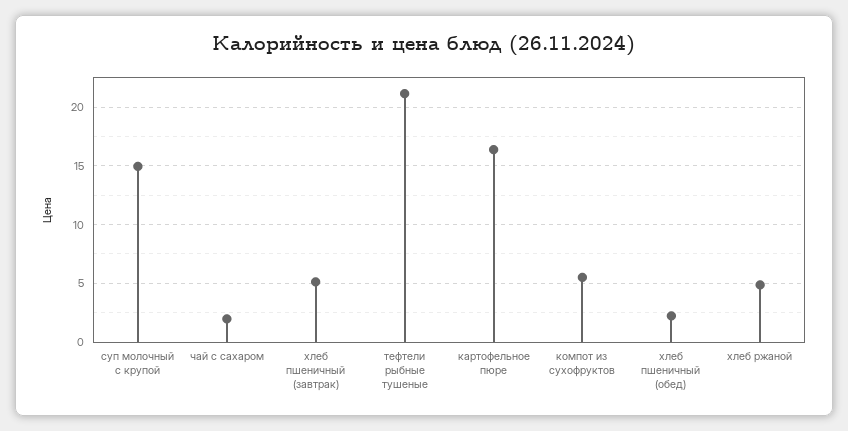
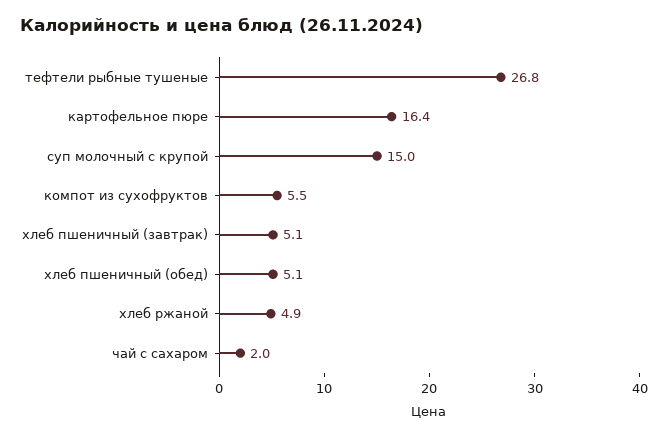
тефтели рыбные тушеные: 21 -> 26.8
хлеб пшеничный (обед): 2 -> 5.1

